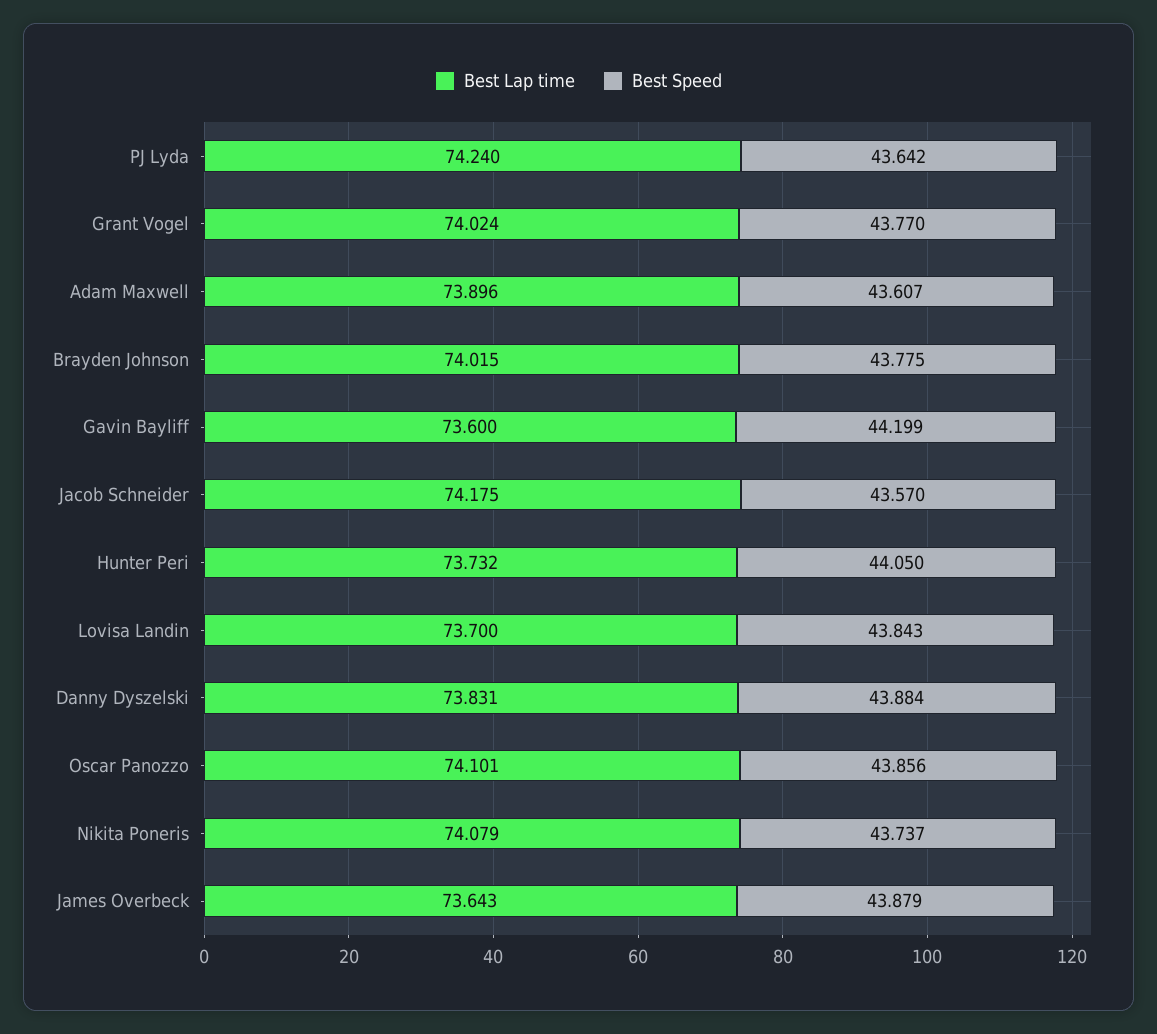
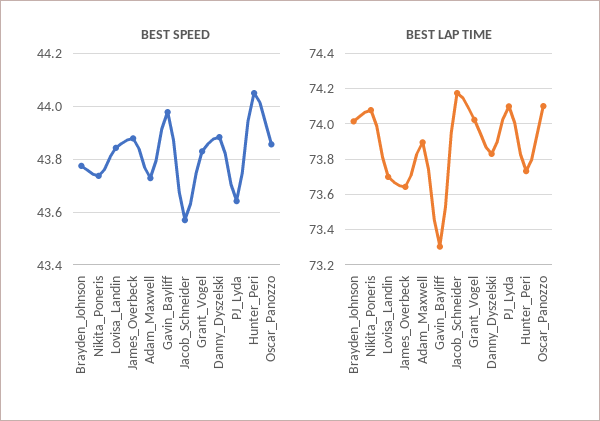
Best Lap time, PJ Lyda: 74.24 -> 74.1
Best Speed, Grant Vogel: 43.77 -> 43.825
Best Speed, Adam Maxwell: 43.607 -> 43.725
Best Lap time, Gavin Bayliff: 73.6 -> 73.3
Best Speed, Gavin Bayliff: 44.199 -> 43.975

